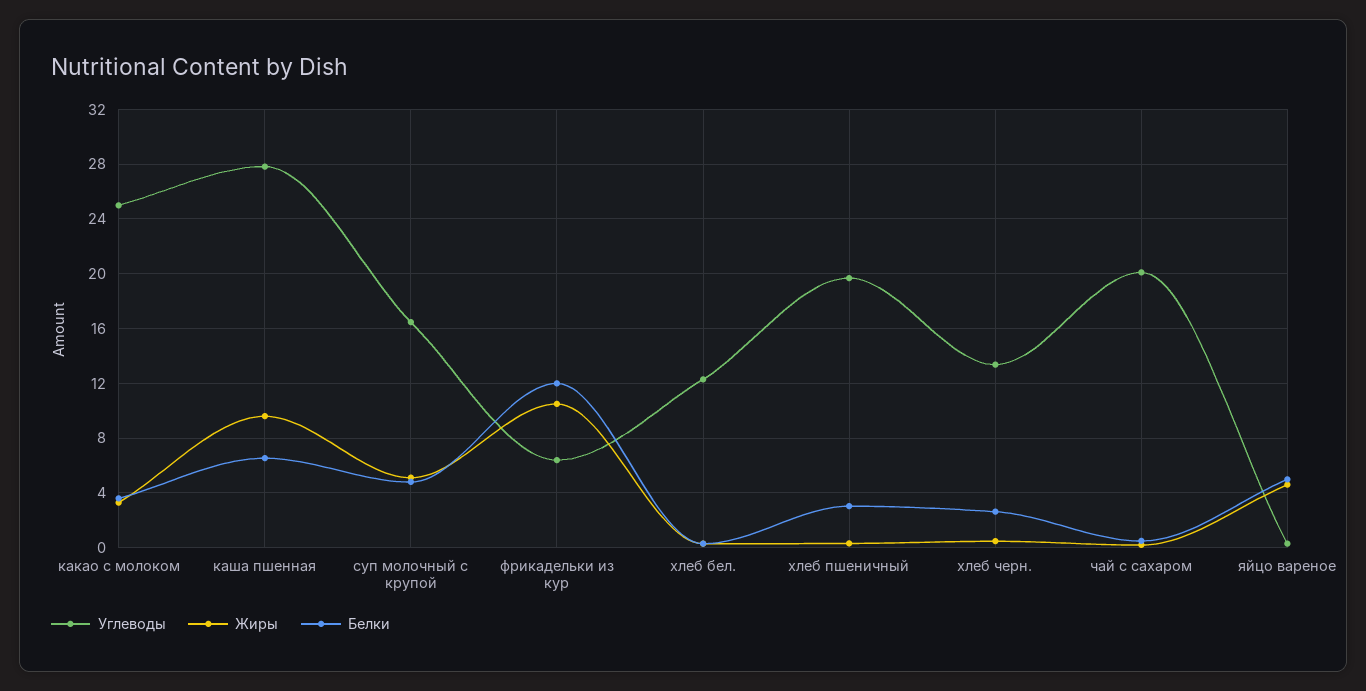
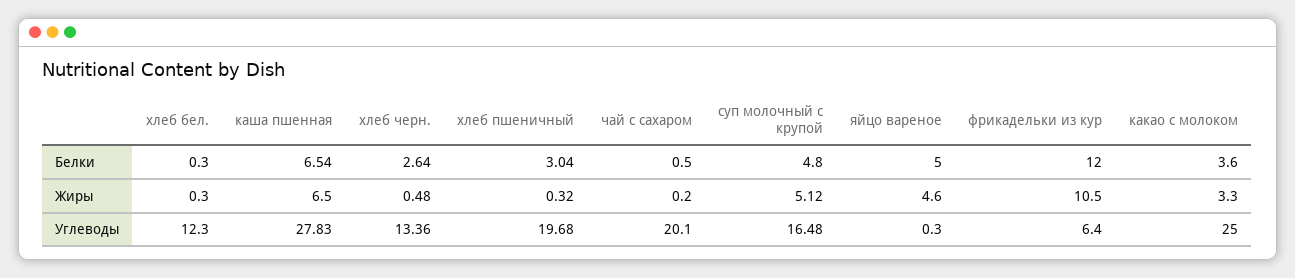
Жиры, каша пшенная: 9.5 -> 6.5

